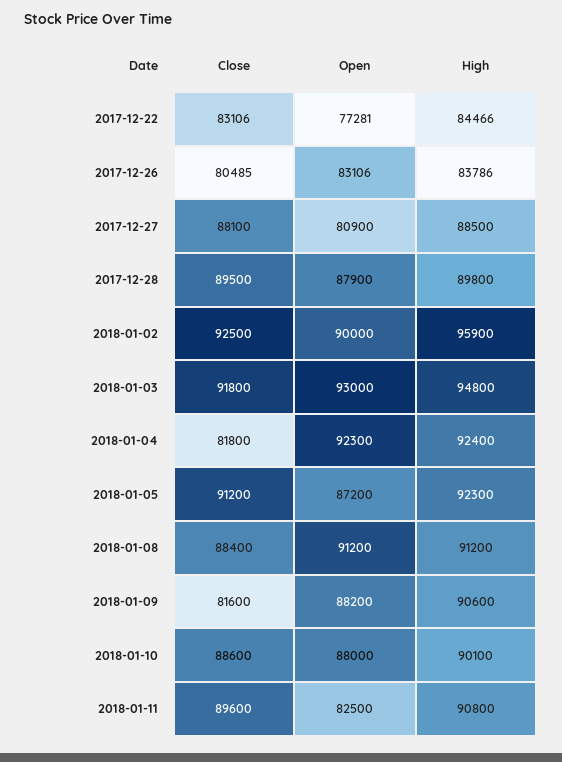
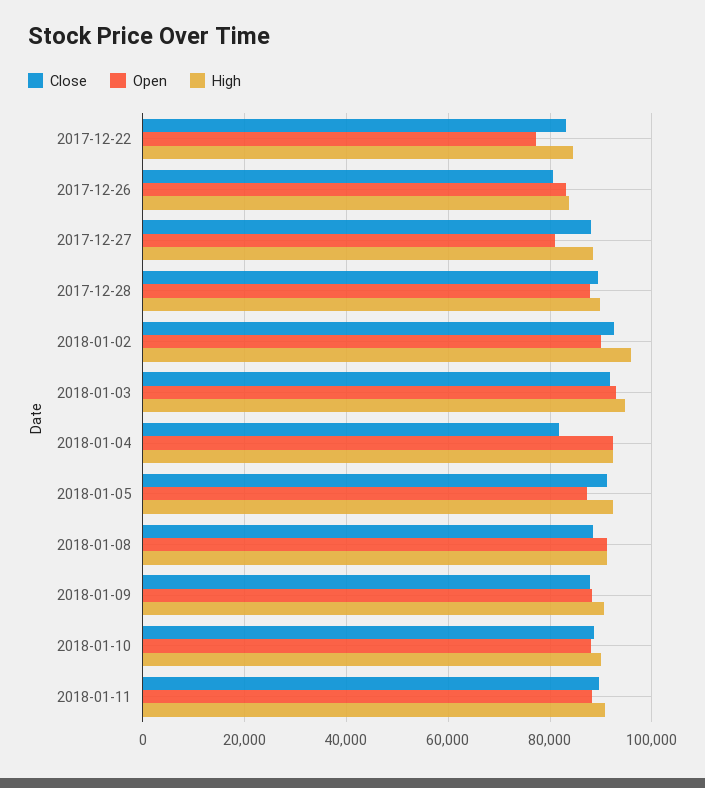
Close, 2018-01-09: 81600 -> 88000
Open, 2018-01-11: 82500 -> 88000

